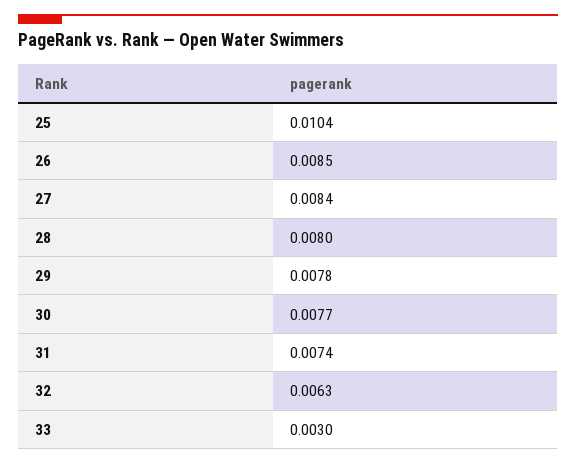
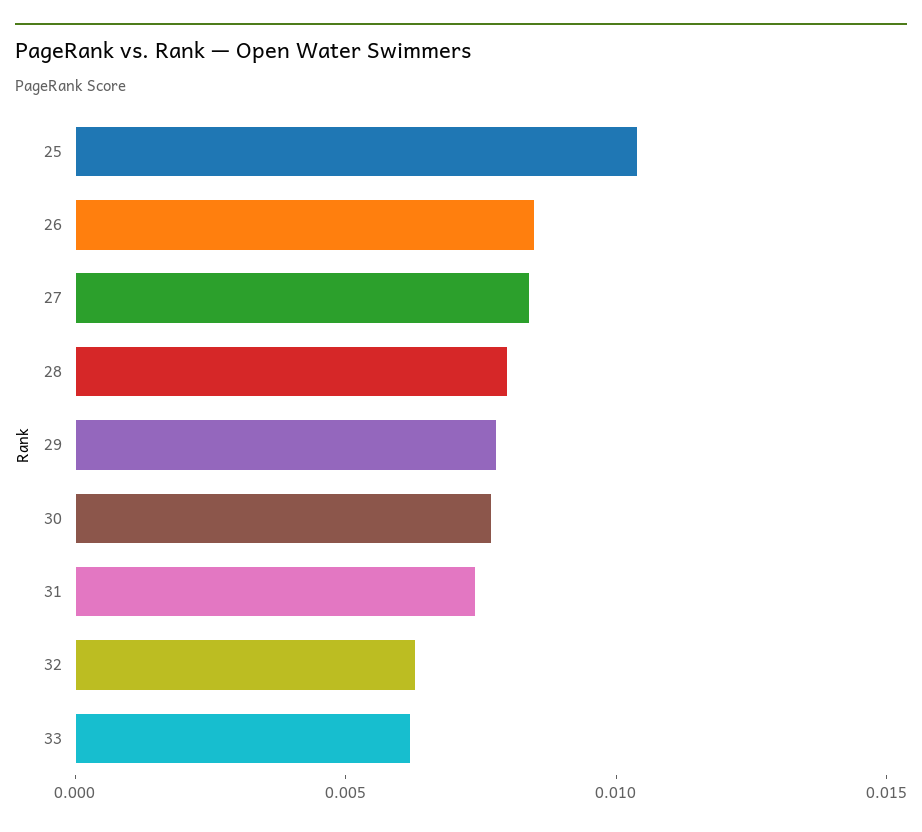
33: 0.003 -> 0.006

